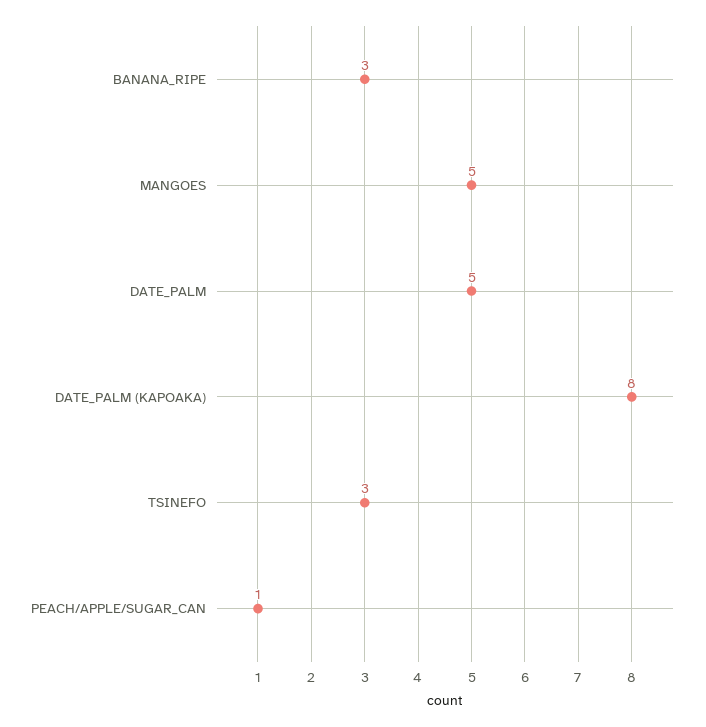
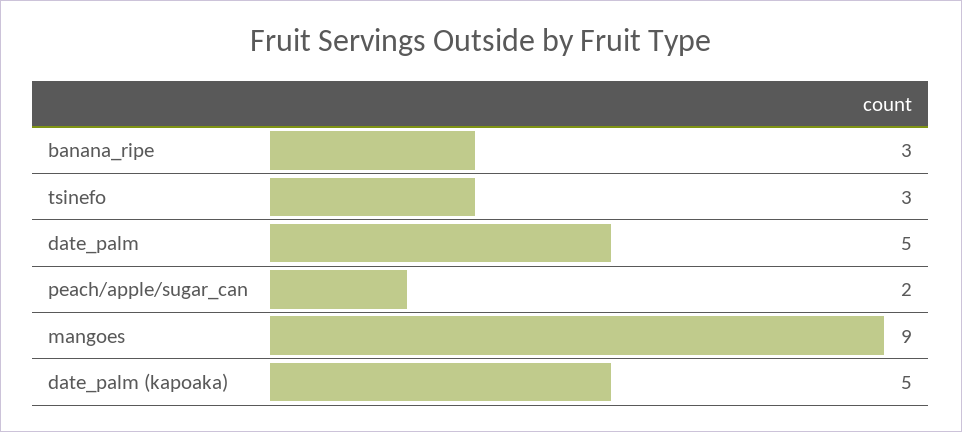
MANGOES: 5 -> 9
DATE_PALM (KAPOAKA): 8 -> 5
PEACH/APPLE/SUGAR_CAN: 1 -> 2

